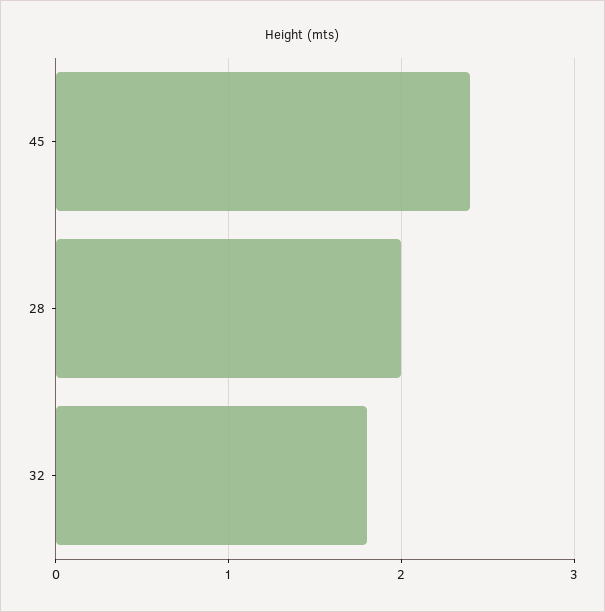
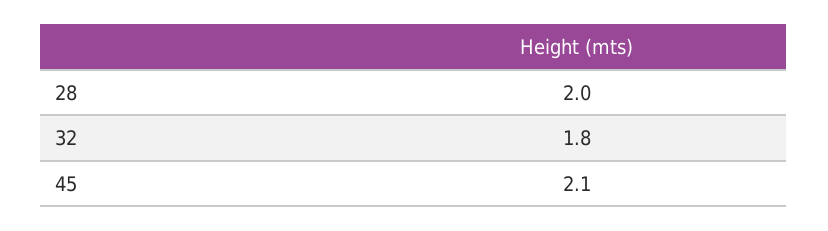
45: 2.4 -> 2.1

